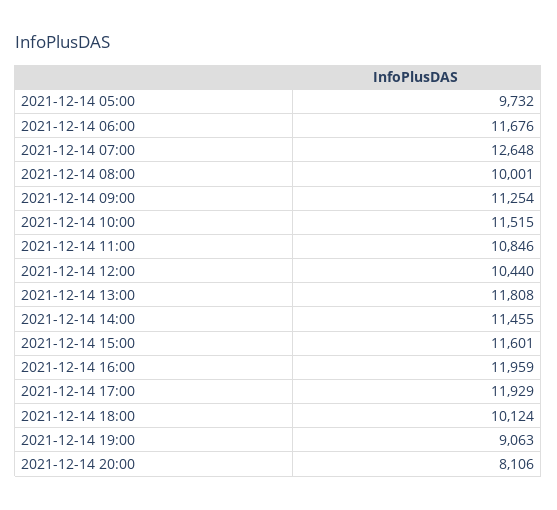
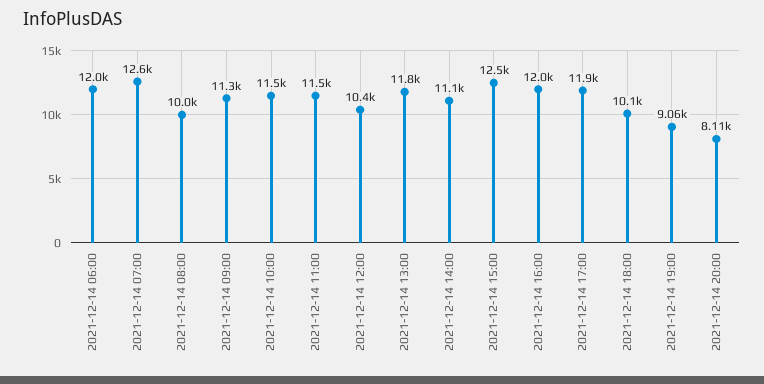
2021-12-14 05:00: 9732 -> none
2021-12-14 06:00: 11676 -> 12000
2021-12-14 11:00: 10846 -> 11500
2021-12-14 14:00: 11455 -> 11100
2021-12-14 15:00: 11601 -> 12500

